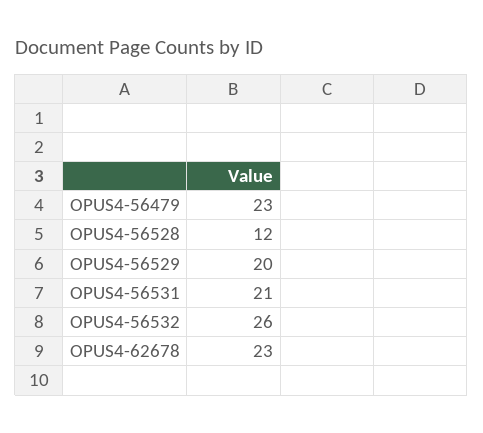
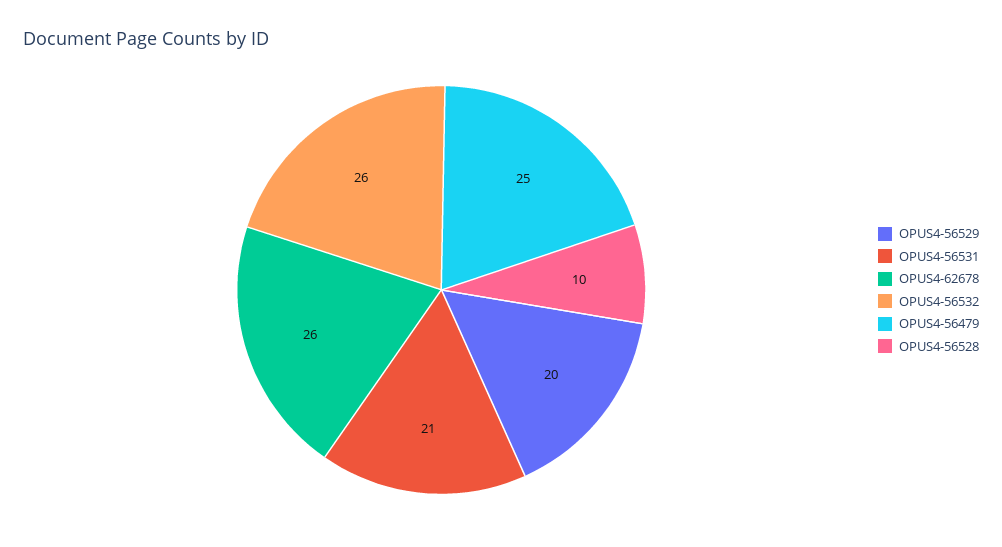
OPUS4-56479: 23 -> 25
OPUS4-56528: 12 -> 10
OPUS4-62678: 23 -> 26

